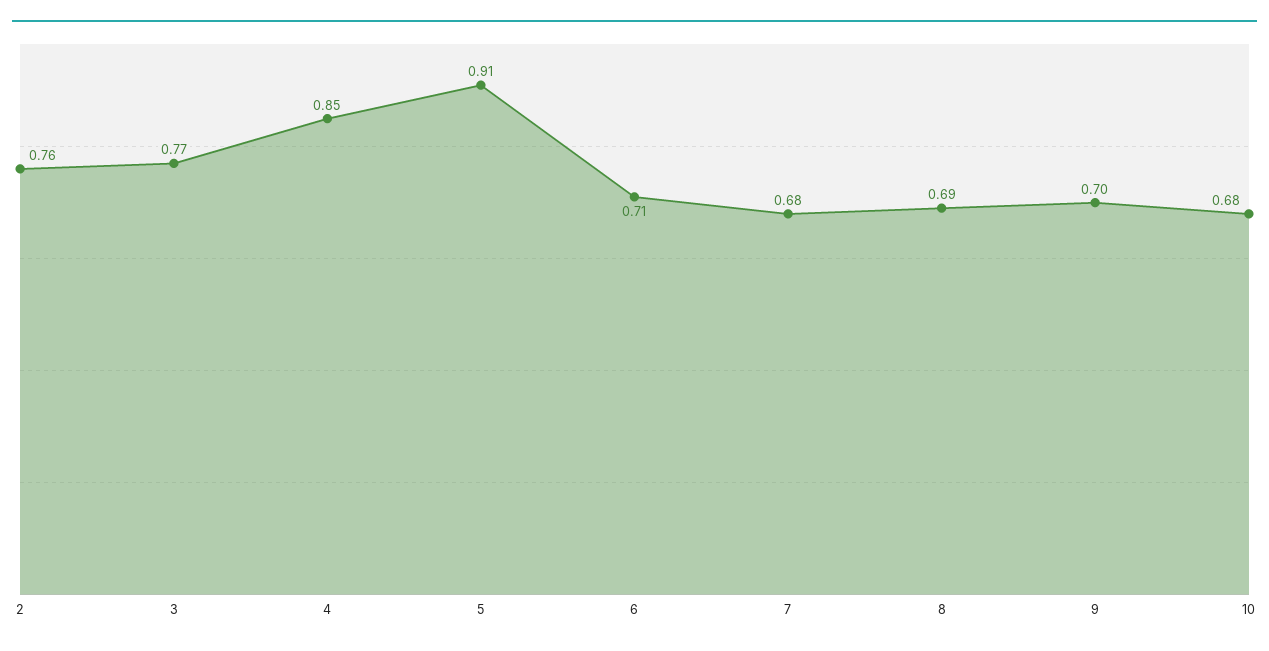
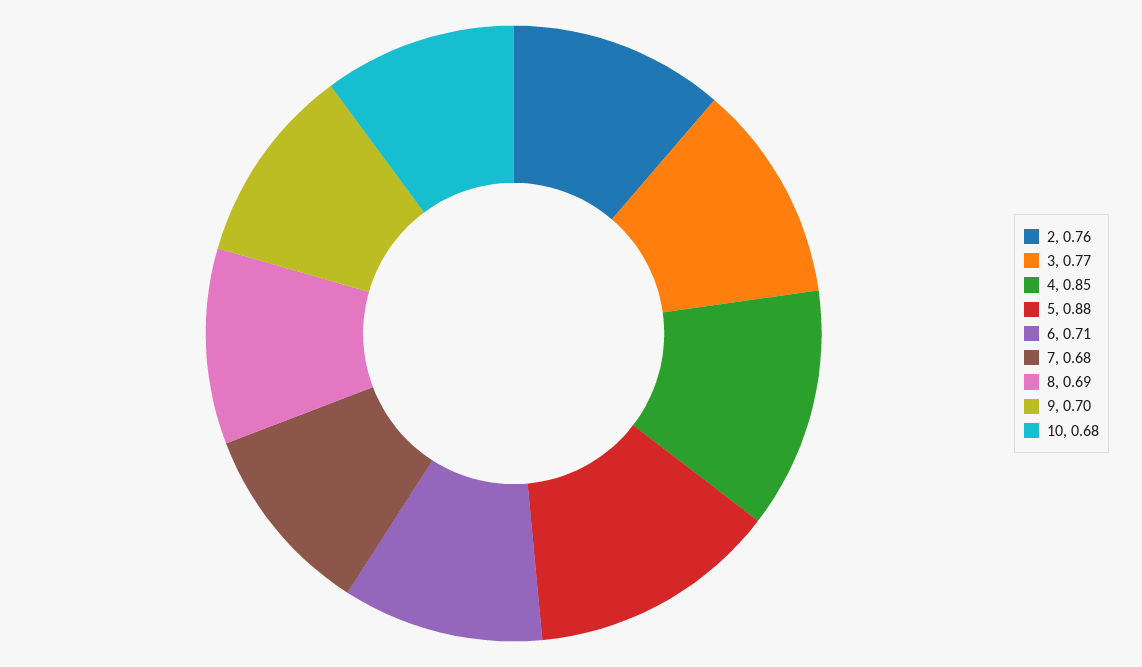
5: 0.91 -> 0.88

